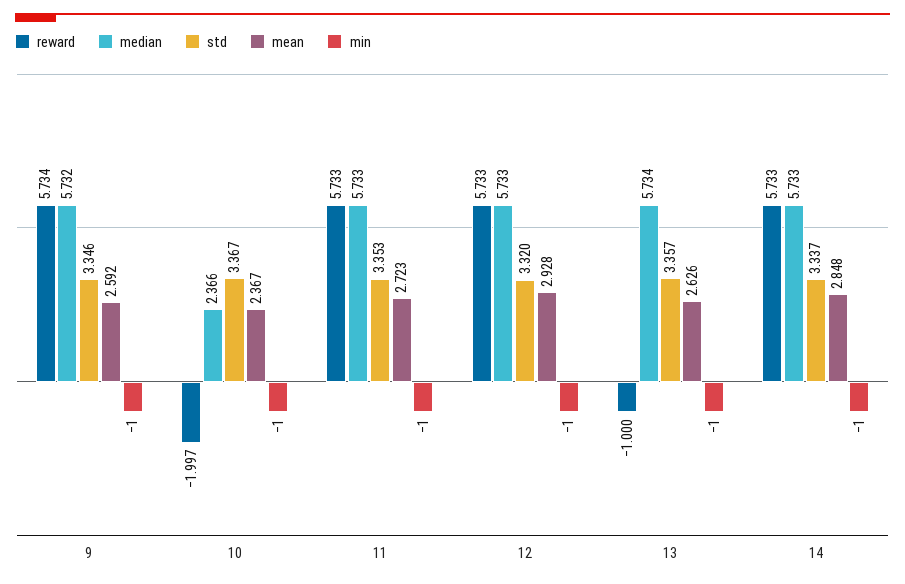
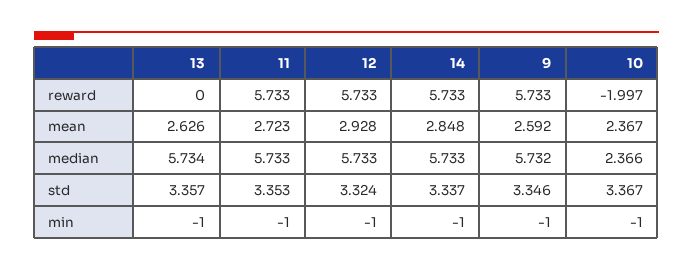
reward, 9: 5.734 -> 5.733
std, 12: 3.32 -> 3.324
reward, 13: -1 -> 0

